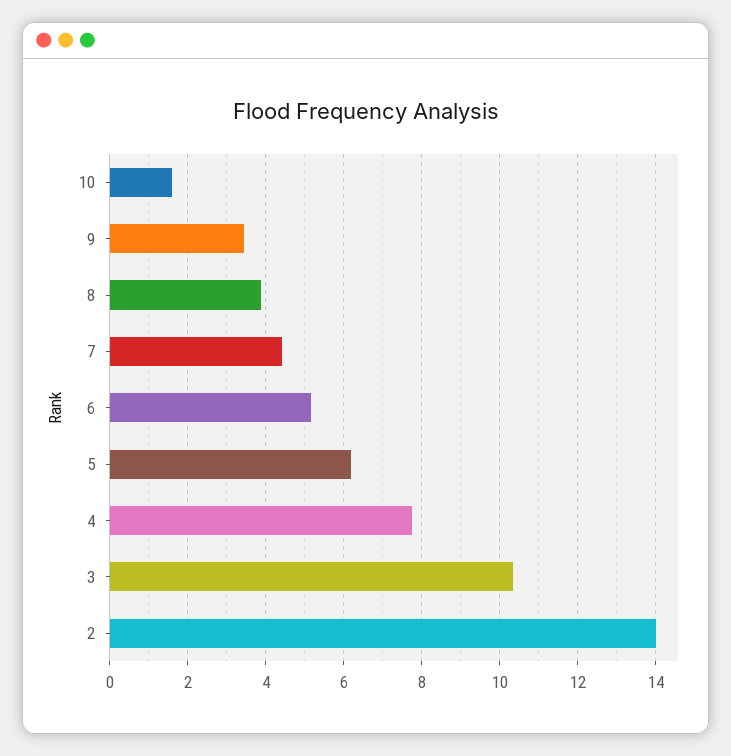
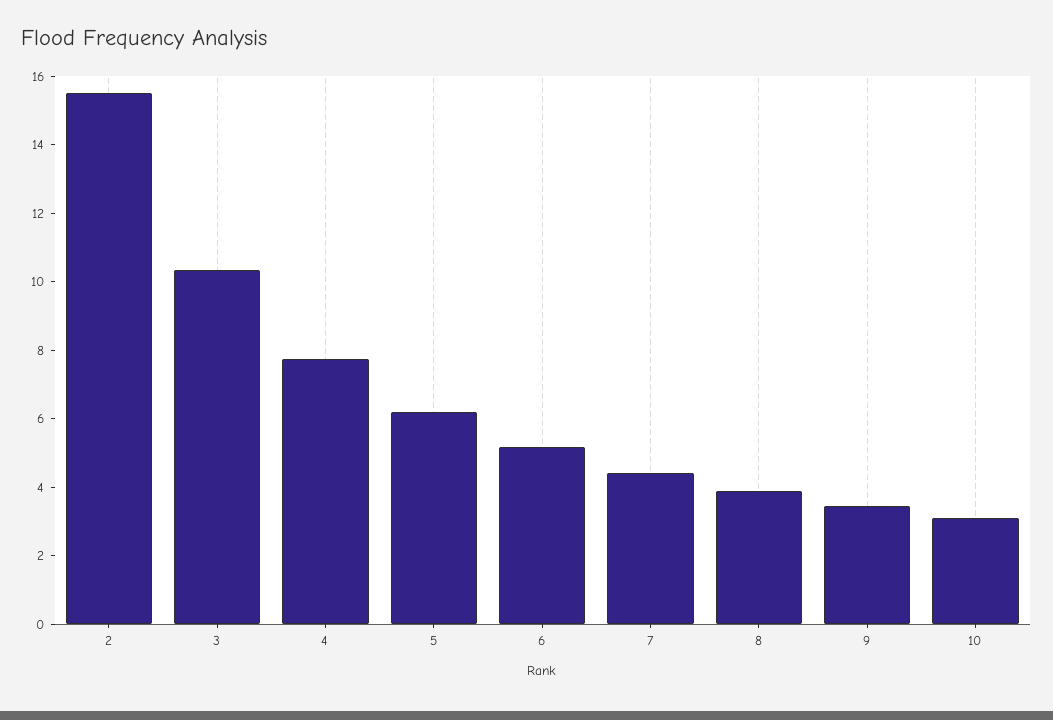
10: 1.6 -> 3
2: 14 -> 15.5

